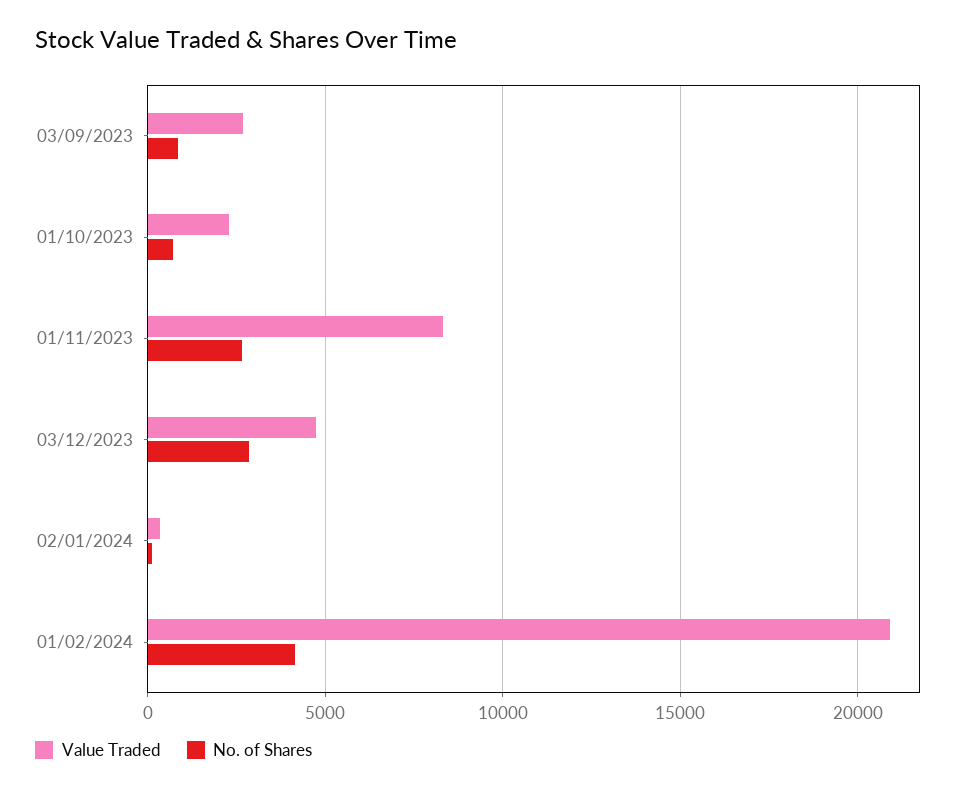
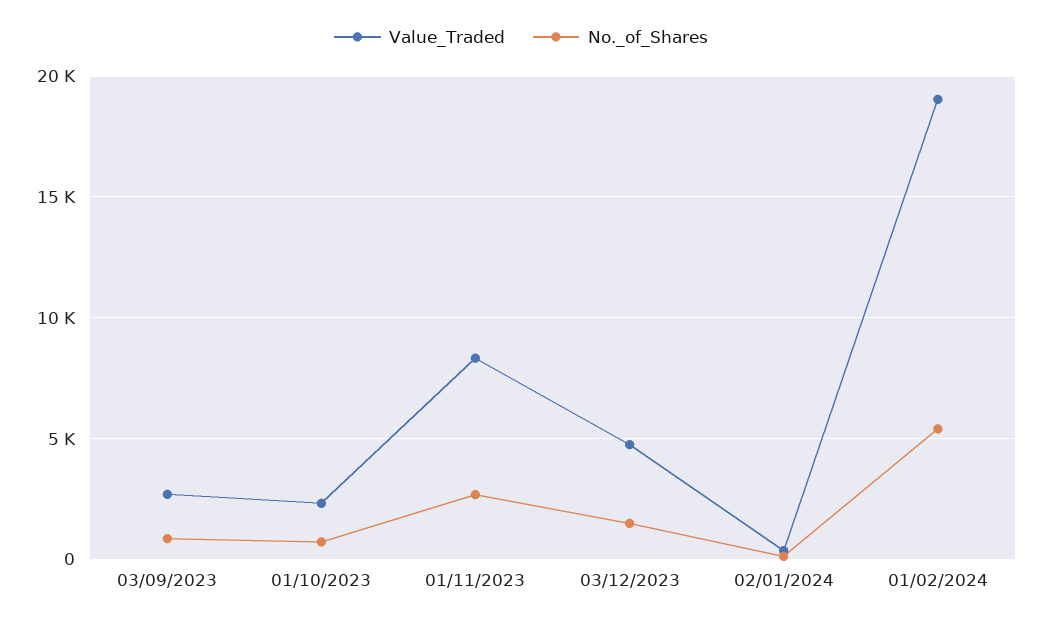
No. of Shares, 03/12/2023: 3000 -> 1500
Value Traded, 01/02/2024: 21000 -> 19000
No. of Shares, 01/02/2024: 4000 -> 5500

